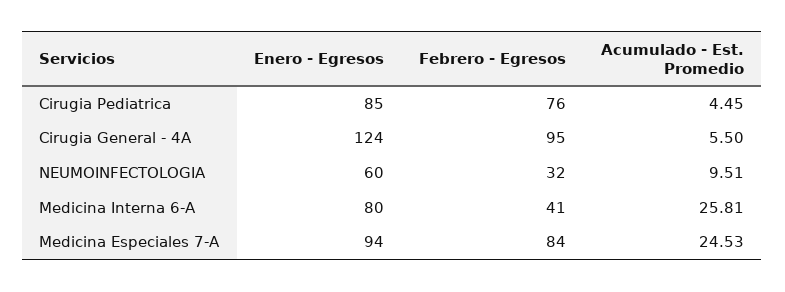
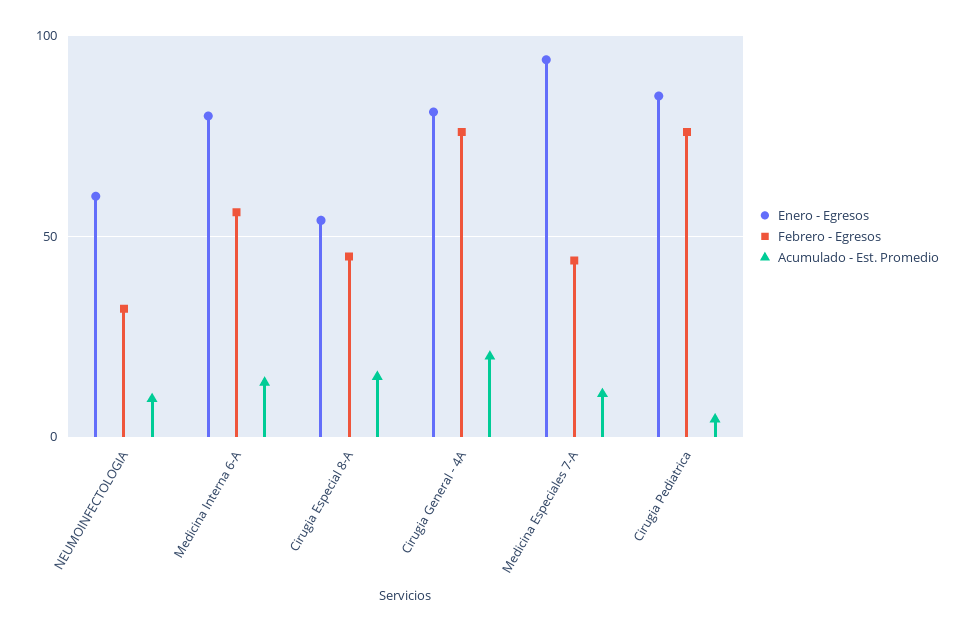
Enero - Egresos, Cirugia General - 4A: 124 -> 80
Febrero - Egresos, Cirugia General - 4A: 95 -> 75
Acumulado - Est. Promedio, Cirugia General - 4A: 5.5 -> 20
Febrero - Egresos, Medicina Interna 6-A: 41 -> 55
Acumulado - Est. Promedio, Medicina Interna 6-A: 25.81 -> 15
Febrero - Egresos, Medicina Especiales 7-A: 84 -> 45
Acumulado - Est. Promedio, Medicina Especiales 7-A: 24.53 -> 10
Enero - Egresos, Cirugia Especial 8-A: none -> 55
Febrero - Egresos, Cirugia Especial 8-A: none -> 45
Acumulado - Est. Promedio, Cirugia Especial 8-A: none -> 15

